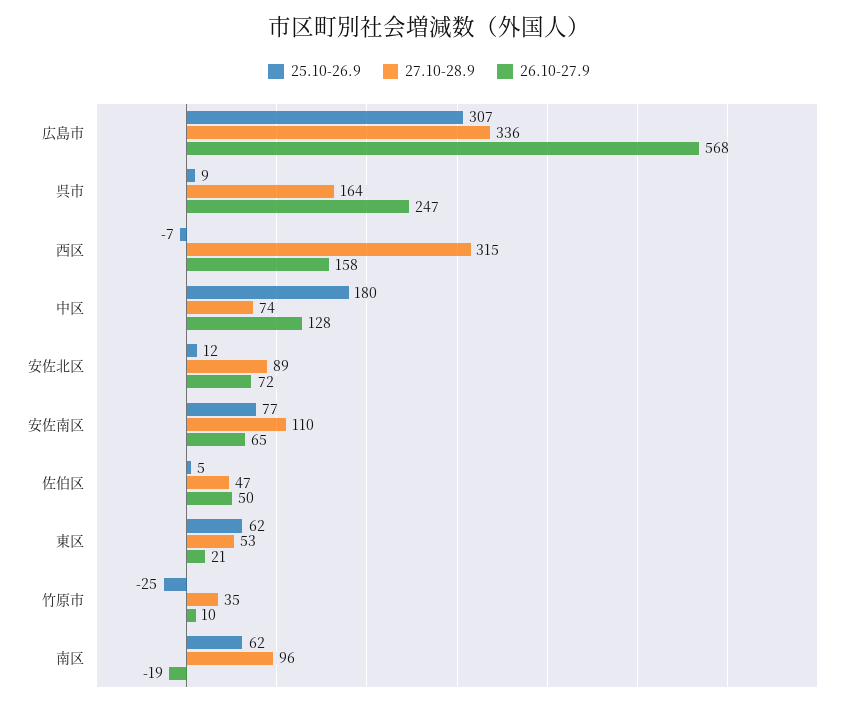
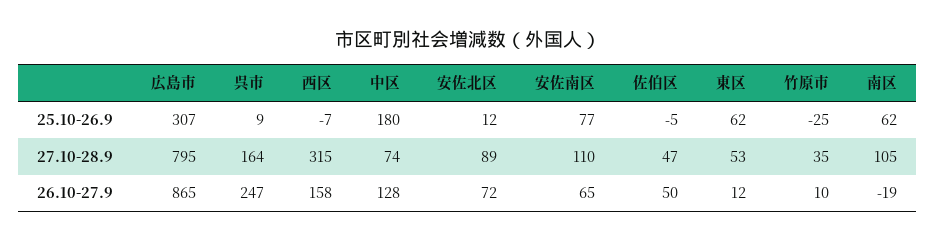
27.10-28.9, 広島市: 336 -> 795
26.10-27.9, 広島市: 568 -> 865
25.10-26.9, 佐伯区: 5 -> -5
26.10-27.9, 東区: 21 -> 12
27.10-28.9, 南区: 96 -> 105

